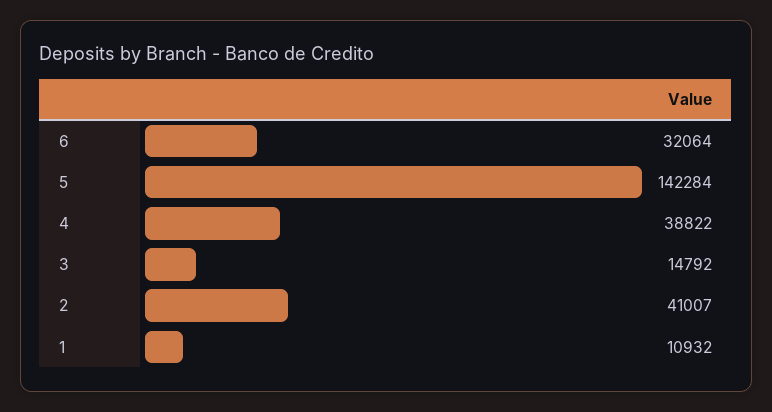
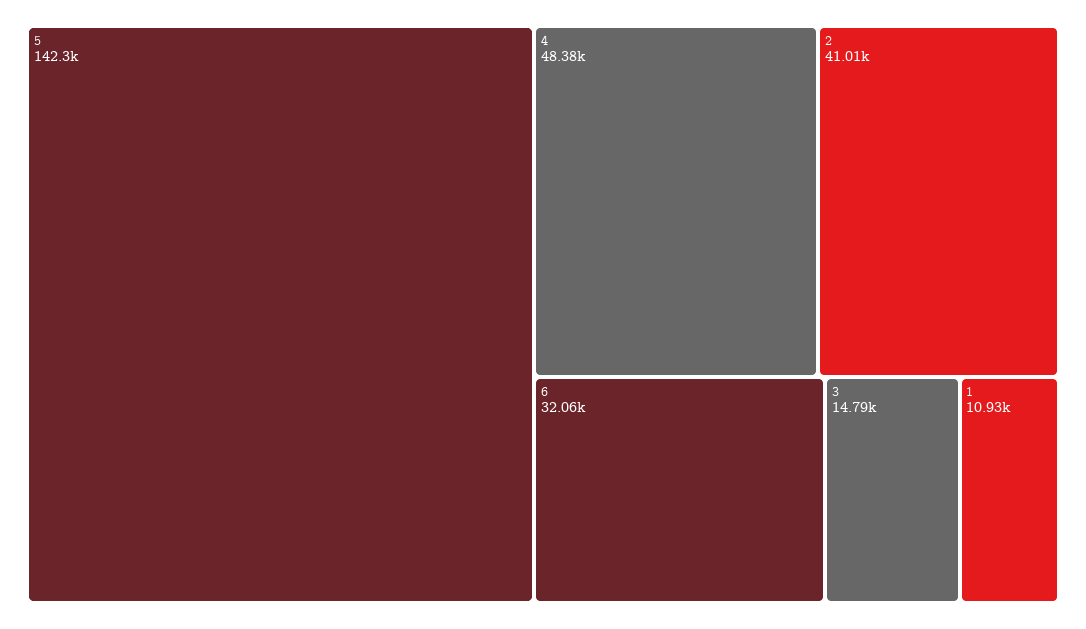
4: 38822 -> 48380

